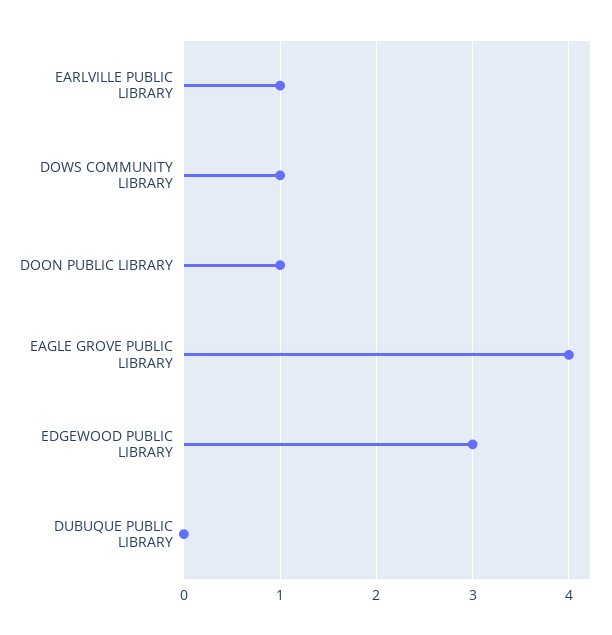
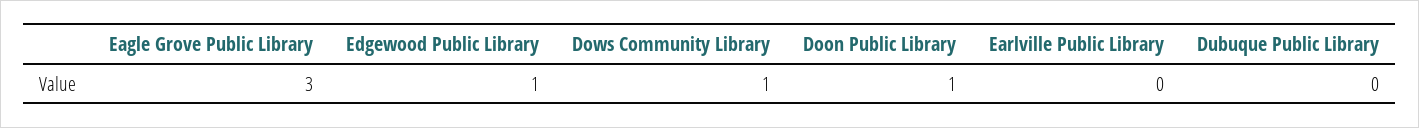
EARLVILLE PUBLIC LIBRARY: 1 -> 0
EAGLE GROVE PUBLIC LIBRARY: 4 -> 3
EDGEWOOD PUBLIC LIBRARY: 3 -> 1

